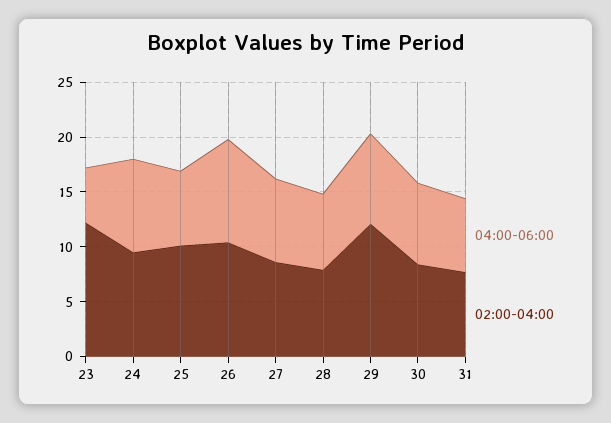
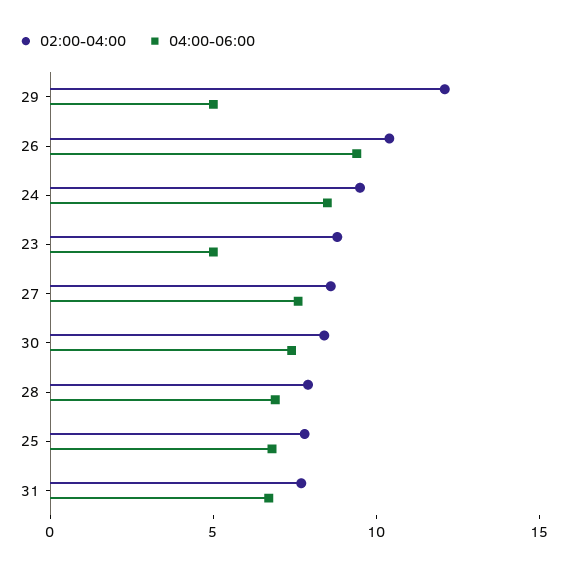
02:00-04:00, 23: 12 -> 9
02:00-04:00, 25: 10 -> 8
04:00-06:00, 29: 8 -> 5

